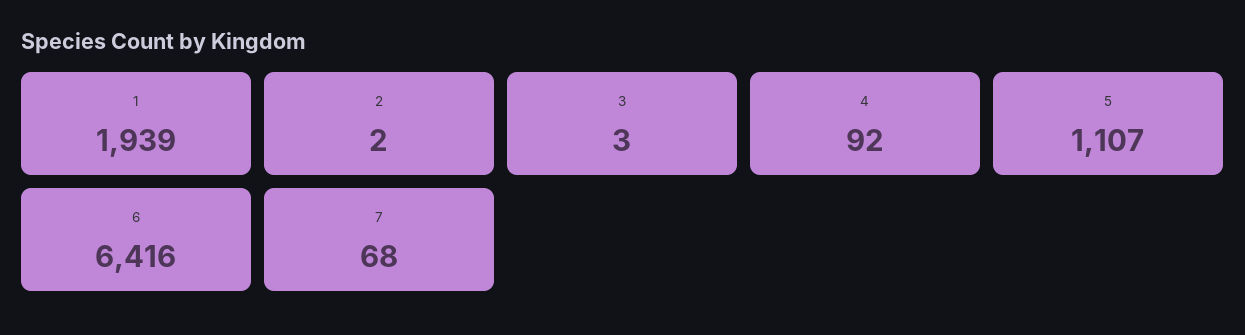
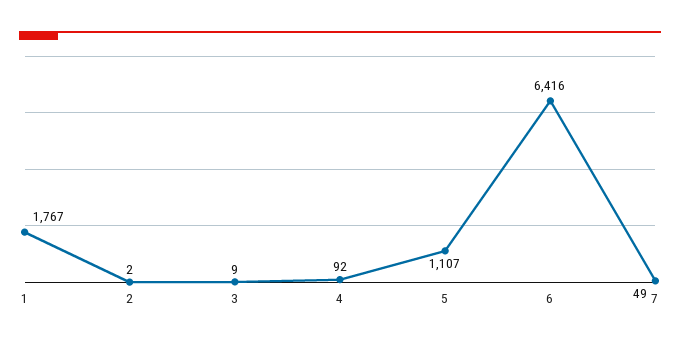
1: 1939 -> 1767
3: 3 -> 9
7: 68 -> 49

